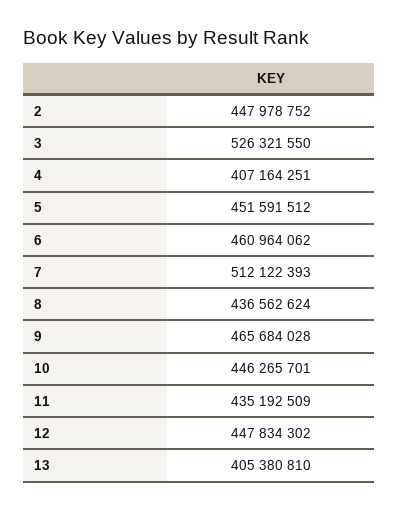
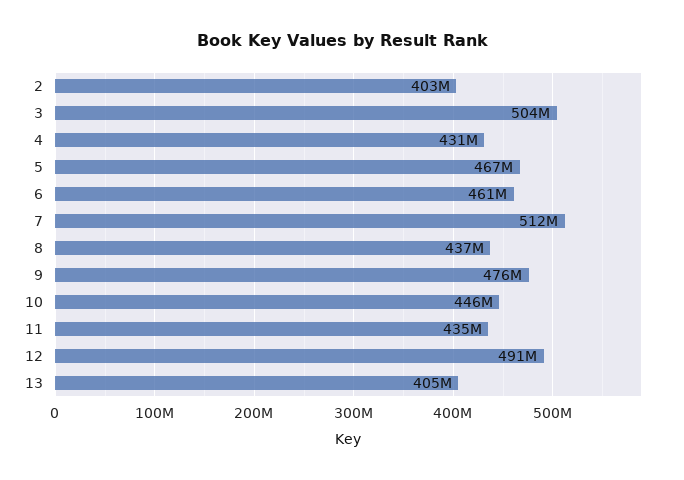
2: 447978752 -> 403000000
3: 526321550 -> 504000000
4: 407164251 -> 431000000
5: 451591512 -> 467000000
9: 465684028 -> 476000000
12: 447834302 -> 491000000

